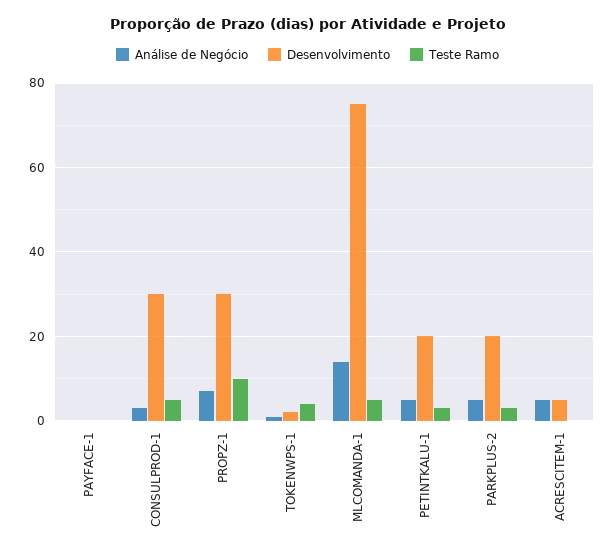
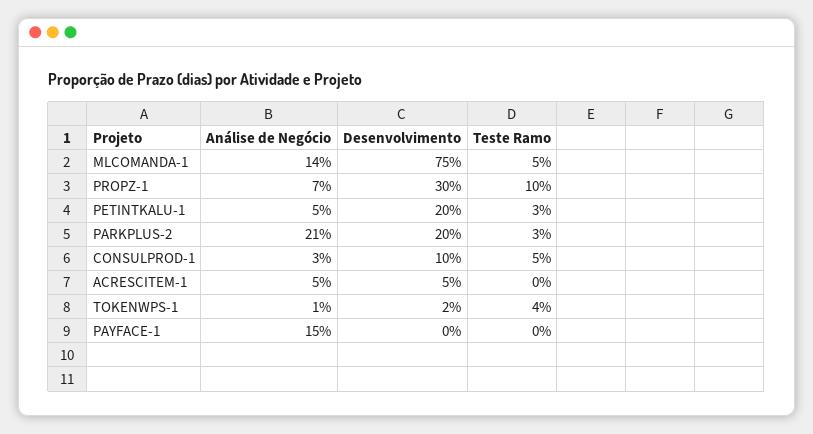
Análise de Negócio, PAYFACE-1: 0 -> 15
Desenvolvimento, CONSULPROD-1: 30 -> 10
Análise de Negócio, PARKPLUS-2: 5 -> 21

